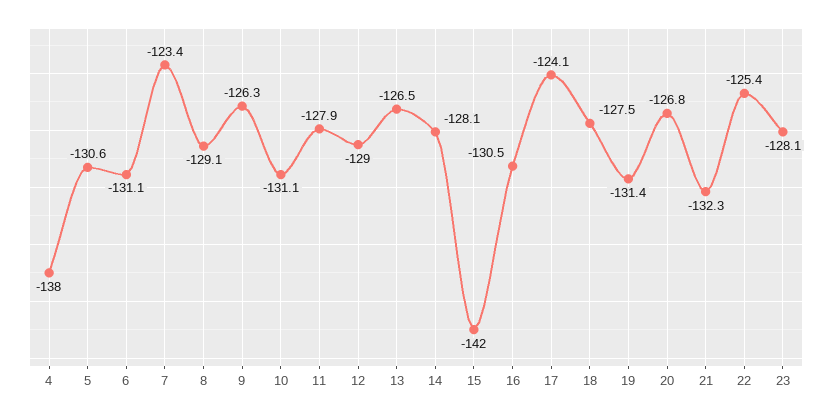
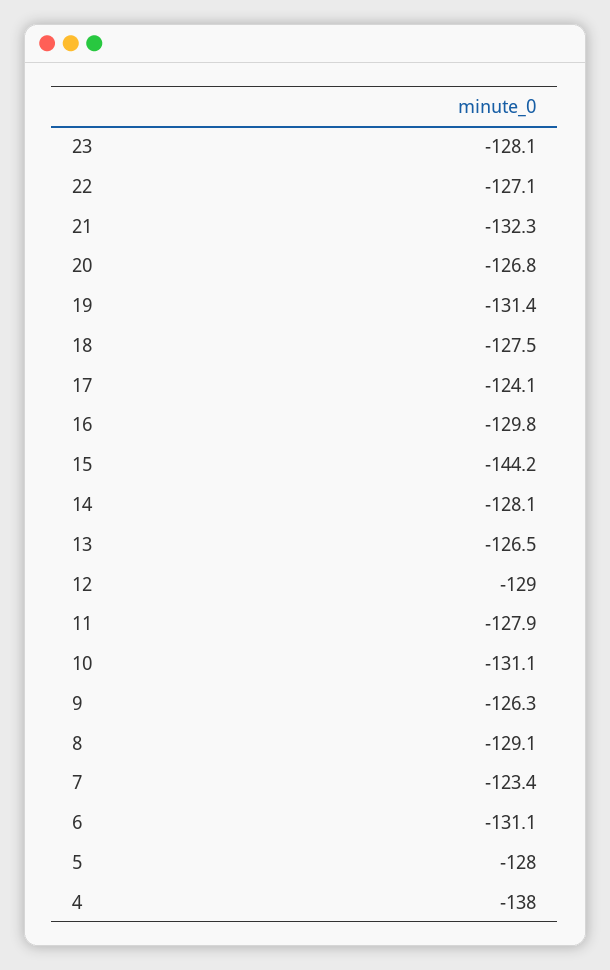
5: -130.6 -> -128
15: -142 -> -144.2
16: -130.5 -> -129.8
22: -125.4 -> -127.1

